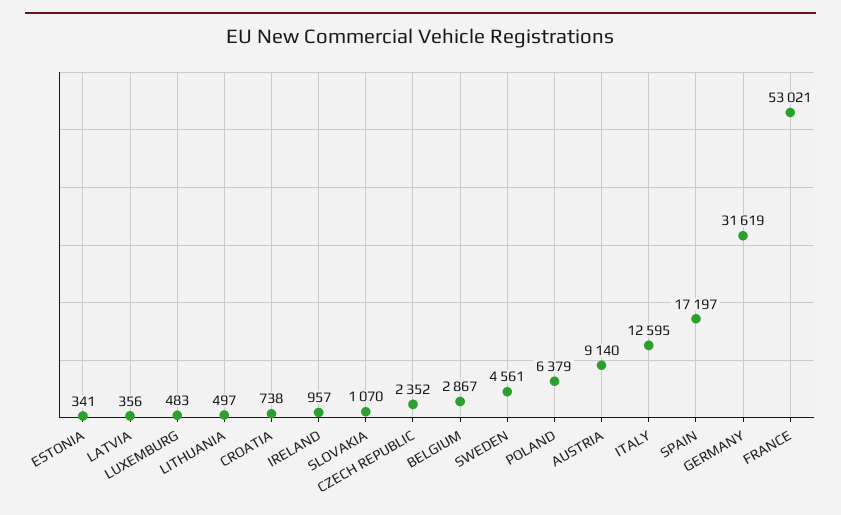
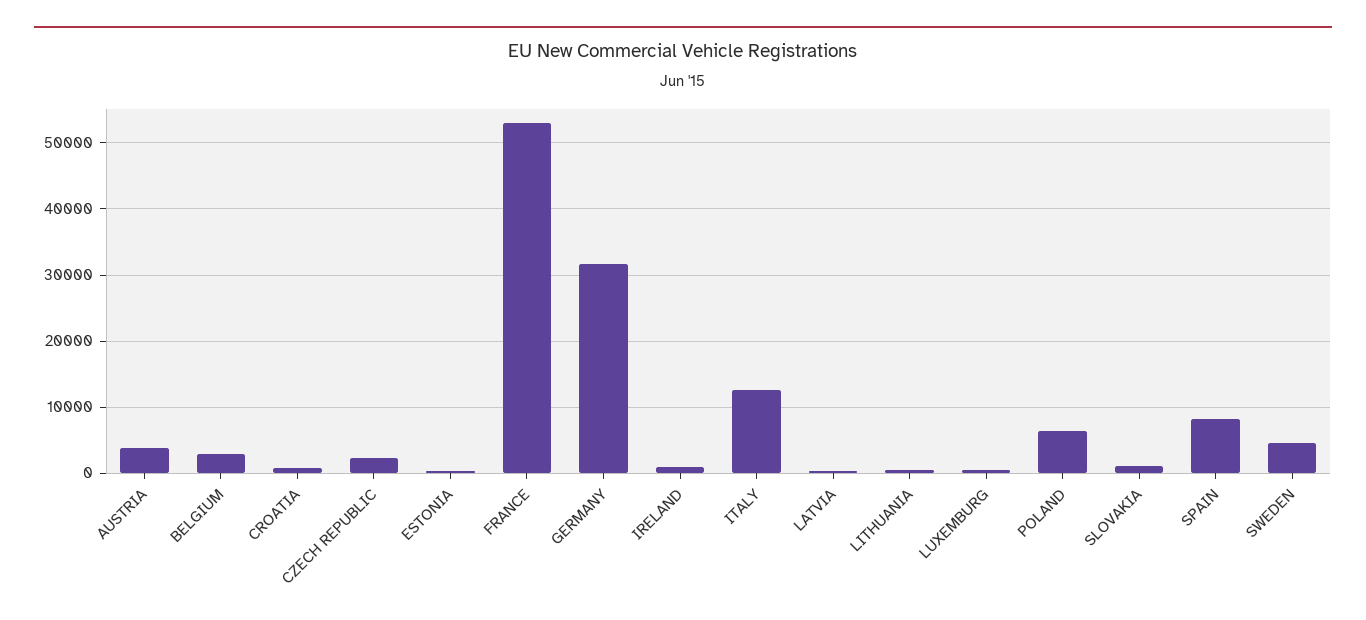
AUSTRIA: 9140 -> 4000
SPAIN: 17197 -> 8000

